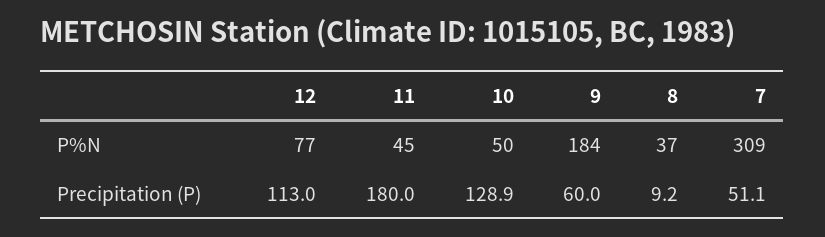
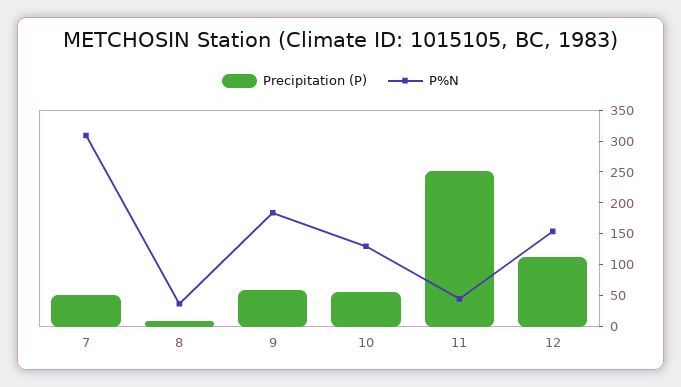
P%N, 12: 77 -> 150
P%N, 10: 50 -> 125
Precipitation (P), 11: 180 -> 250
Precipitation (P), 10: 128.9 -> 50

